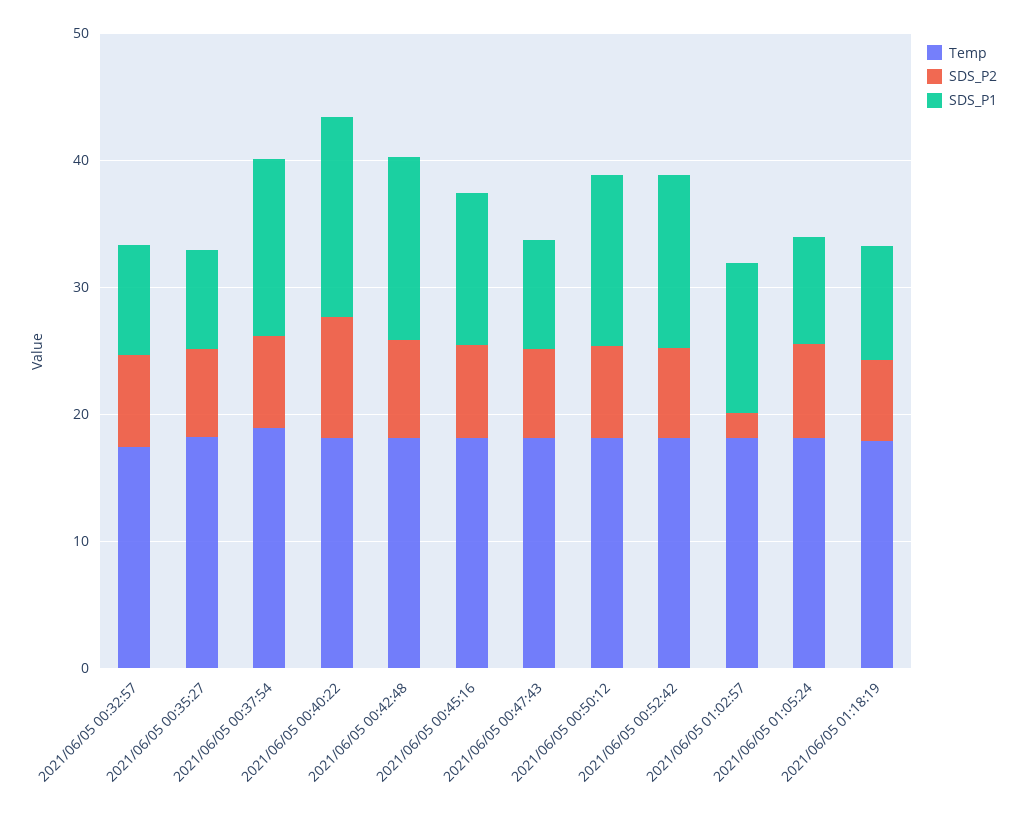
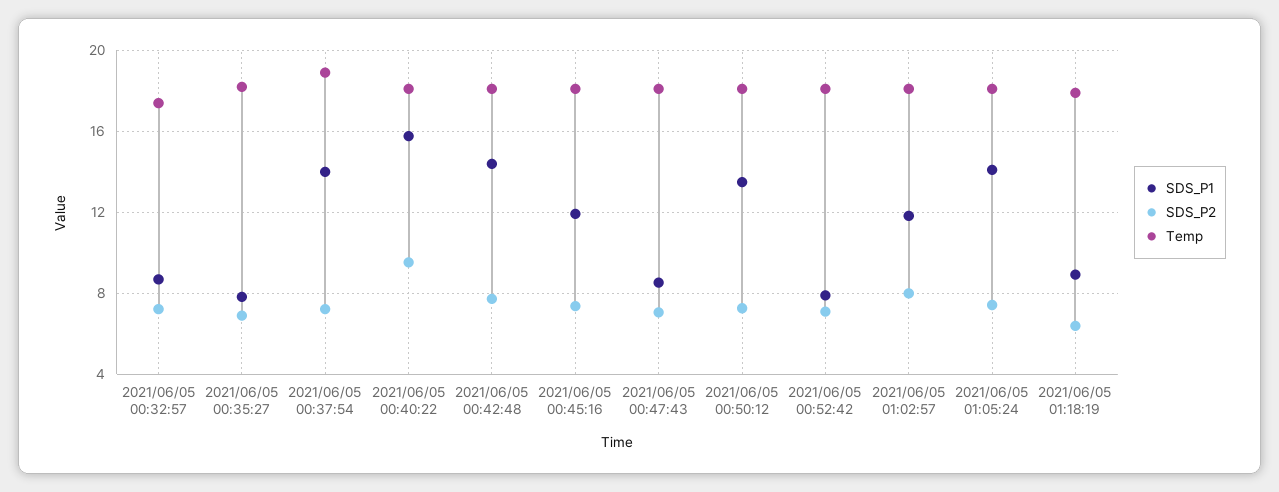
SDS_P1, 2021/06/05 00:52:42: 14 -> 8
SDS_P2, 2021/06/05 01:02:57: 2 -> 8
SDS_P1, 2021/06/05 01:05:24: 8 -> 14

